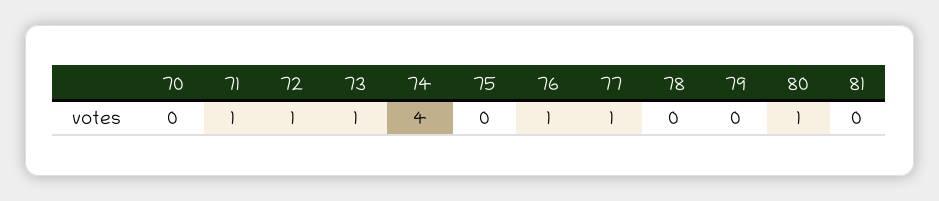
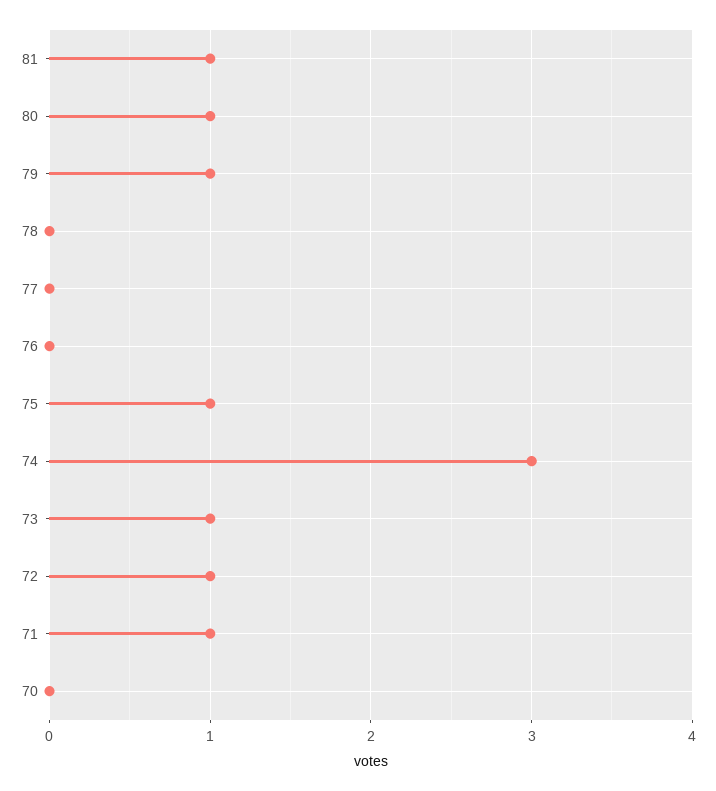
74: 4 -> 3
75: 0 -> 1
76: 1 -> 0
77: 1 -> 0
79: 0 -> 1
81: 0 -> 1

